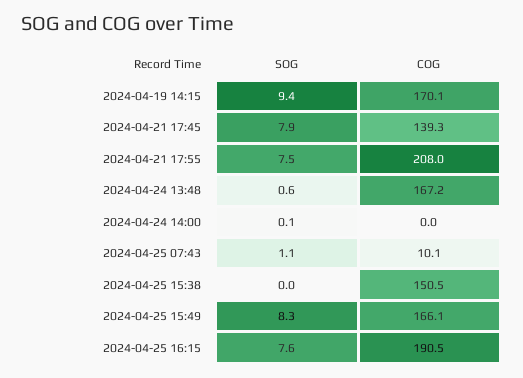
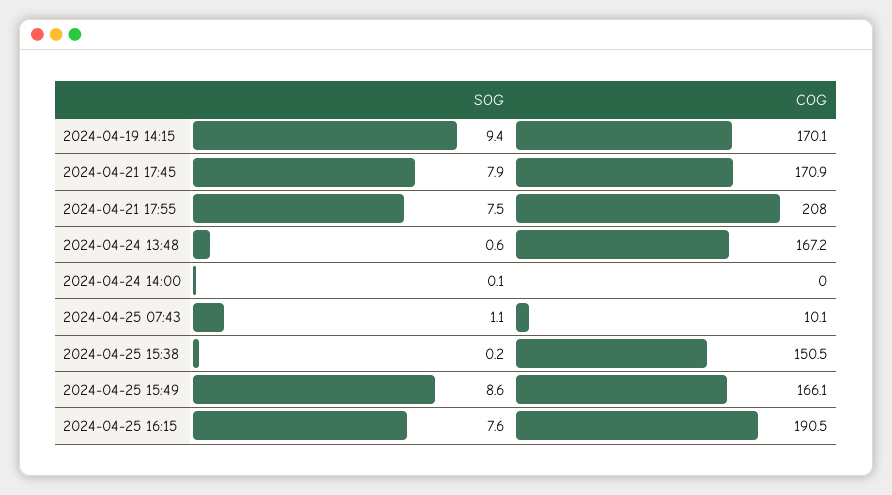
COG, 2024-04-21 17:45: 139.3 -> 170.9
SOG, 2024-04-25 15:38: 0 -> 0.2
SOG, 2024-04-25 15:49: 8.3 -> 8.6

